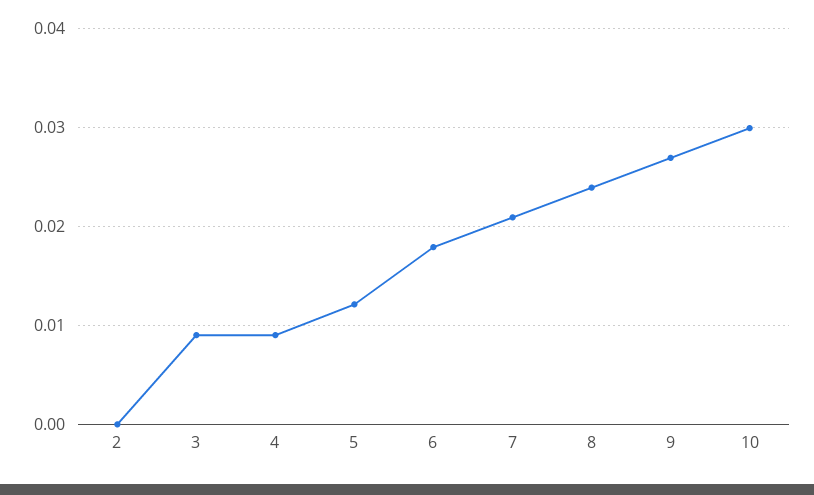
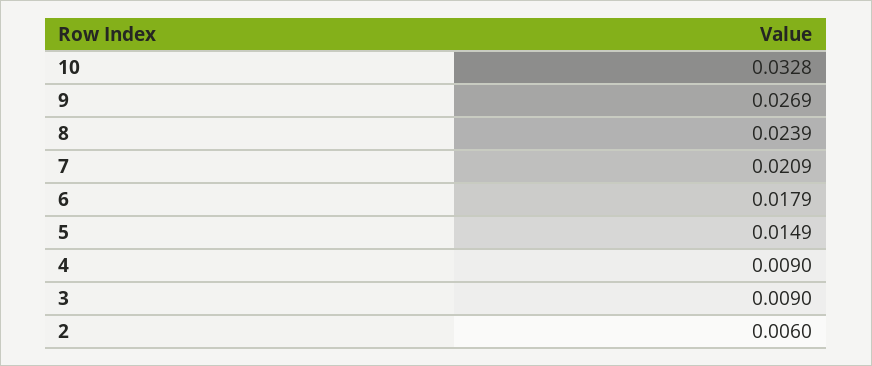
2: 0 -> 0.006
5: 0.012 -> 0.0149
10: 0.03 -> 0.0328

